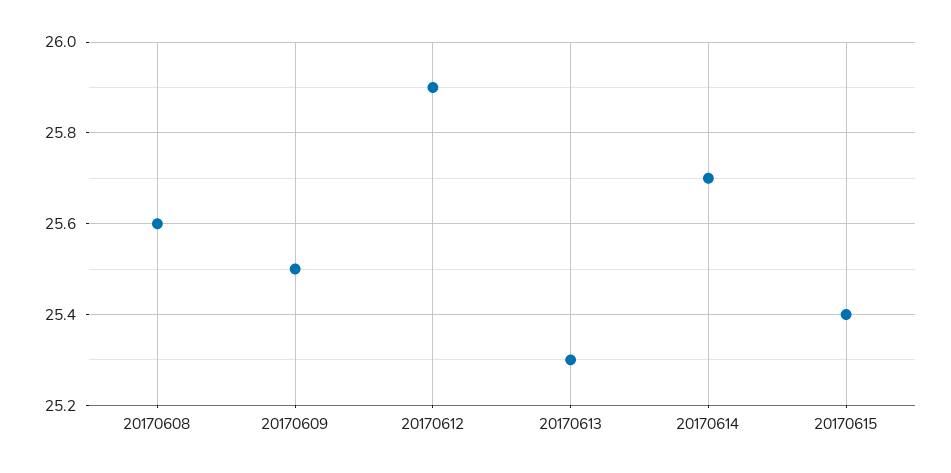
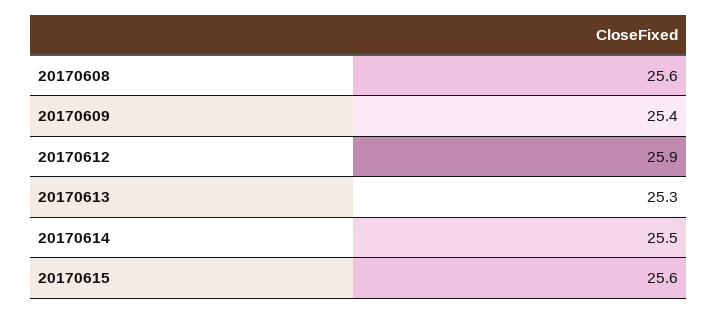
20170609: 25.5 -> 25.4
20170614: 25.7 -> 25.5
20170615: 25.4 -> 25.6

